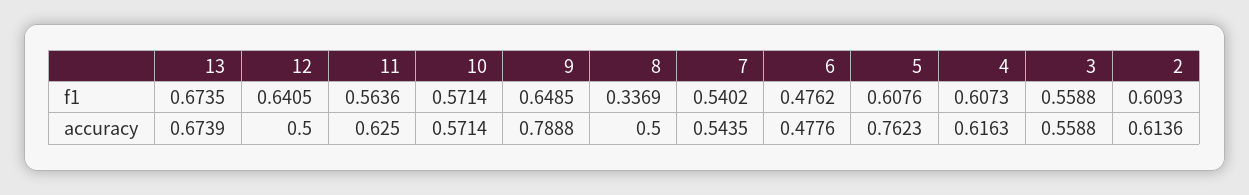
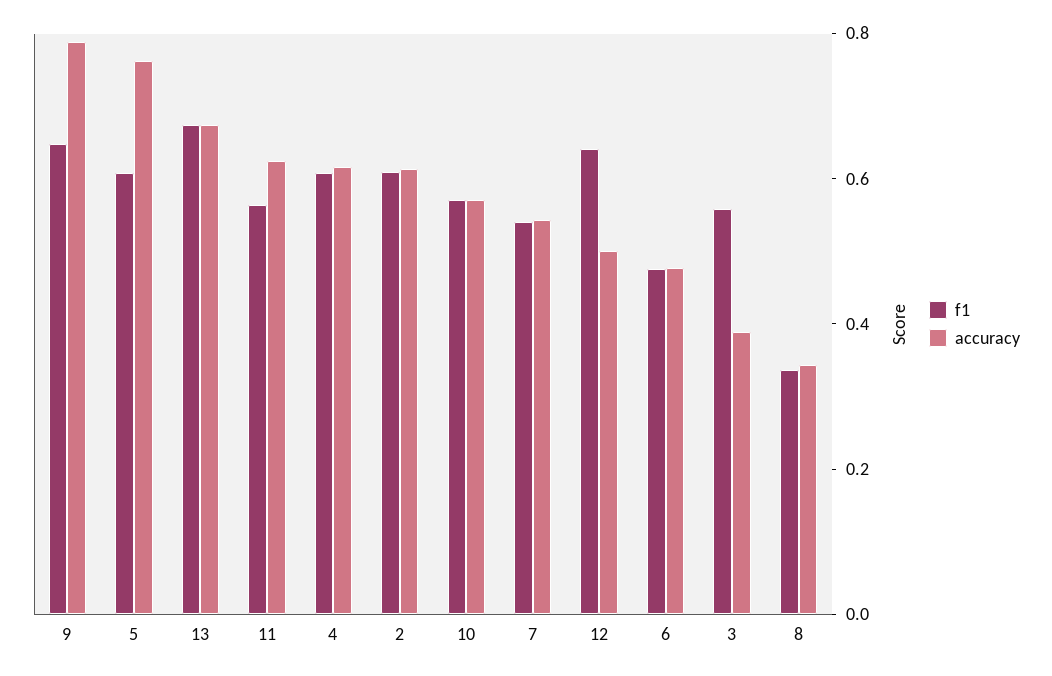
accuracy, 8: 0.5 -> 0.35
accuracy, 3: 0.5588 -> 0.4

